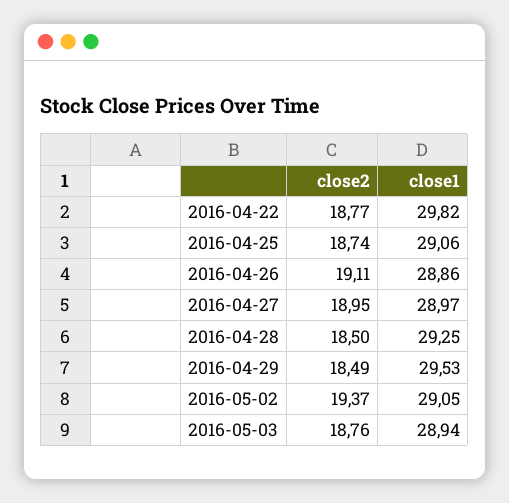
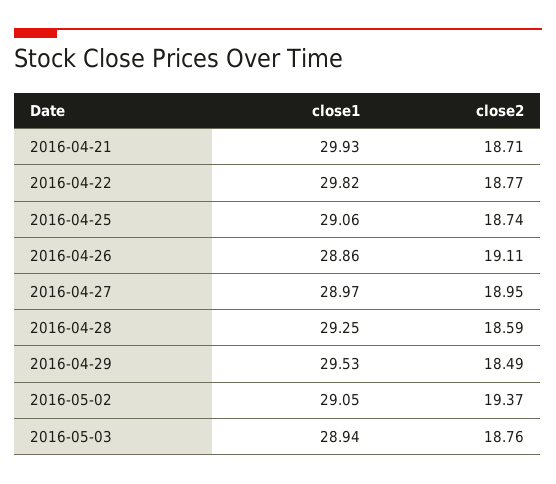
close2, 2016-04-28: 18.5 -> 18.59
close1, 2016-04-21: none -> 29.93
close2, 2016-04-21: none -> 18.71

